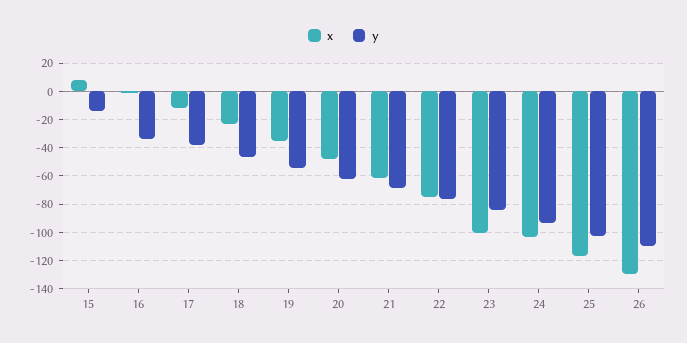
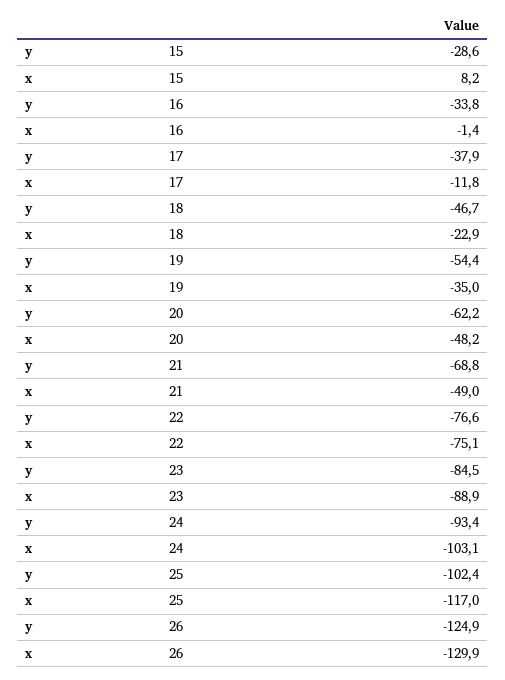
y, 15: -15 -> -28.6
x, 21: -60 -> -49
x, 23: -100 -> -88.9
y, 26: -110 -> -124.9

